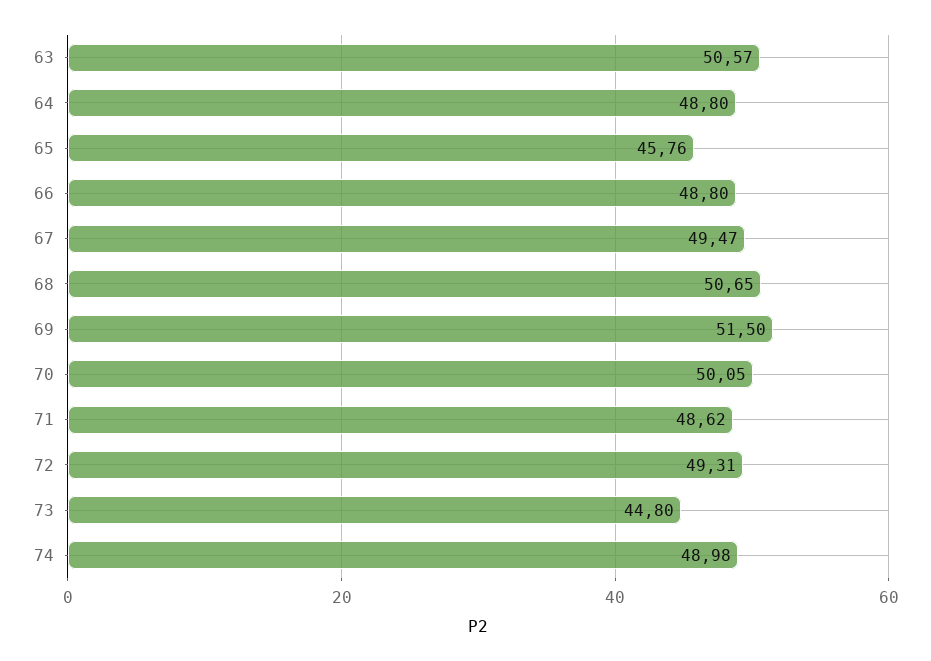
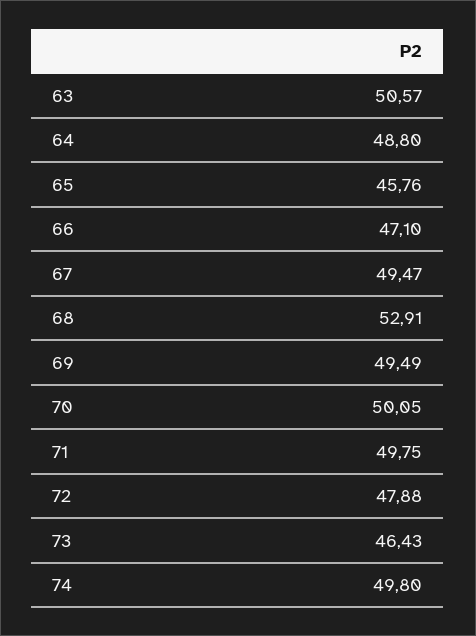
66: 48.8 -> 47.1
68: 50.65 -> 52.91
69: 51.5 -> 49.49
71: 48.62 -> 49.75
72: 49.31 -> 47.88
73: 44.8 -> 46.43
74: 48.98 -> 49.8

